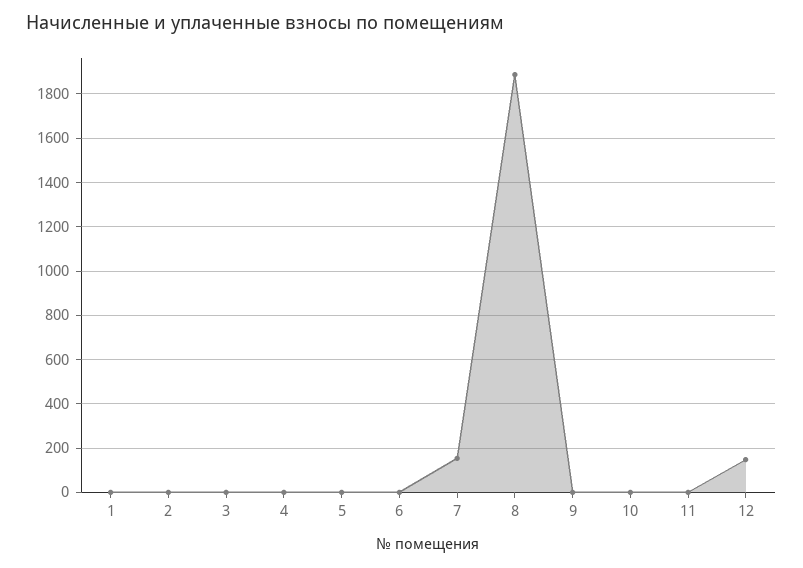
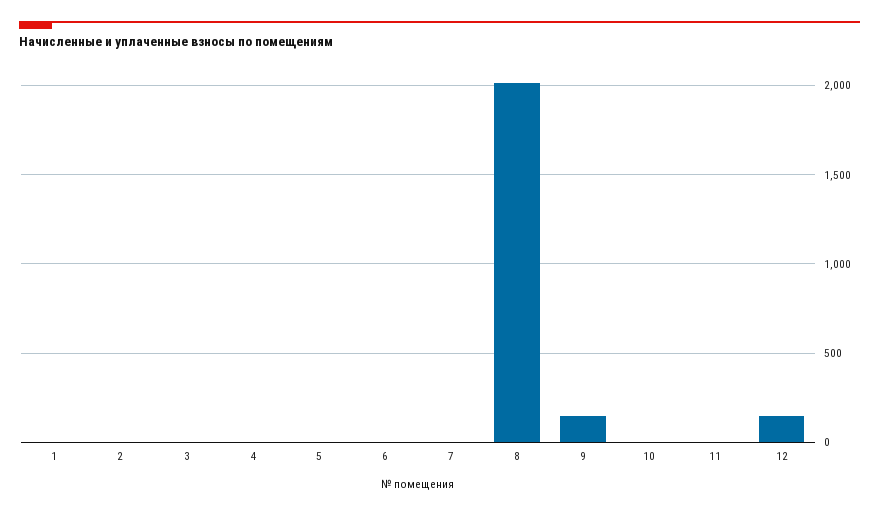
7: 150 -> 0
8: 1900 -> 2000
9: 0 -> 150

